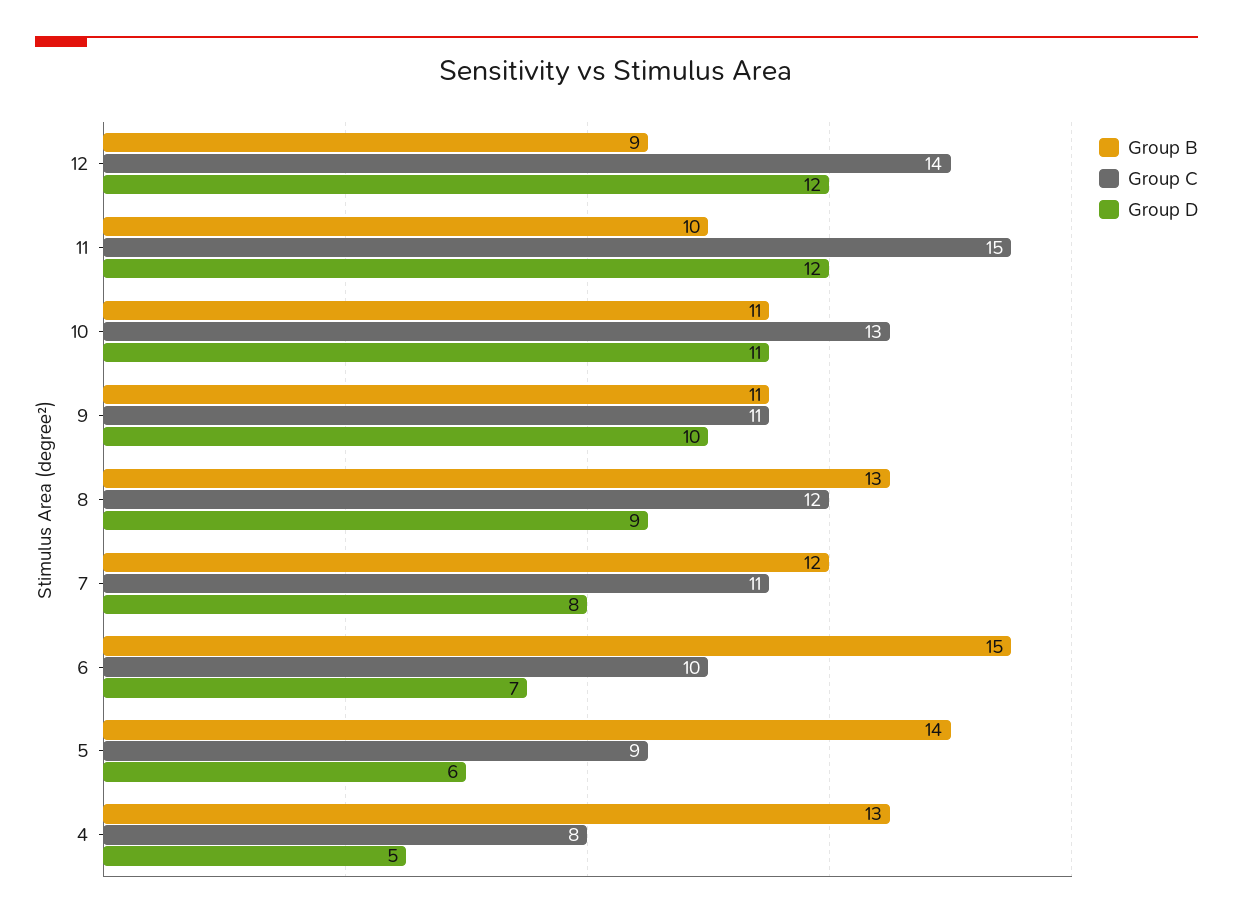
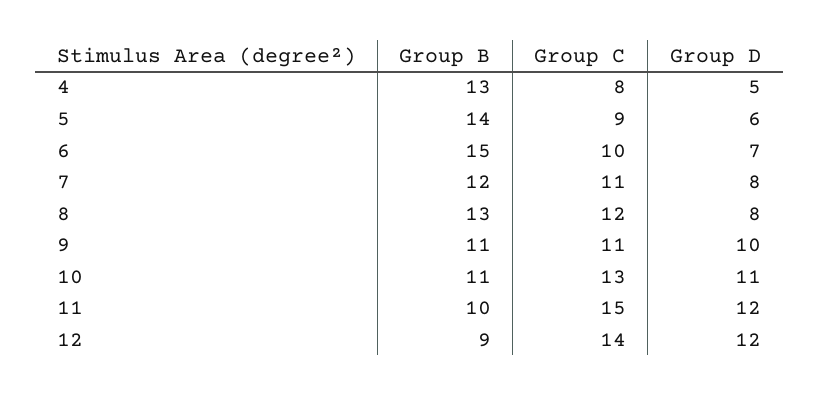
Group D, 8: 9 -> 8

